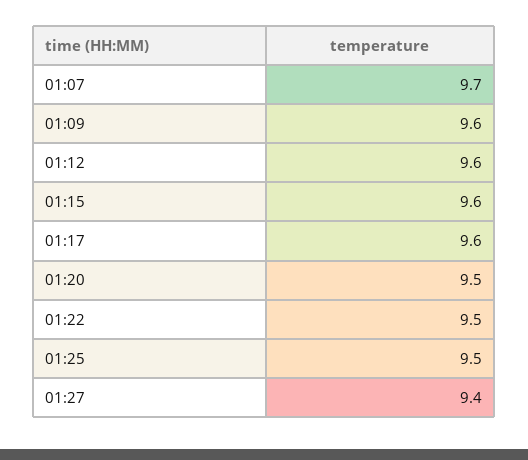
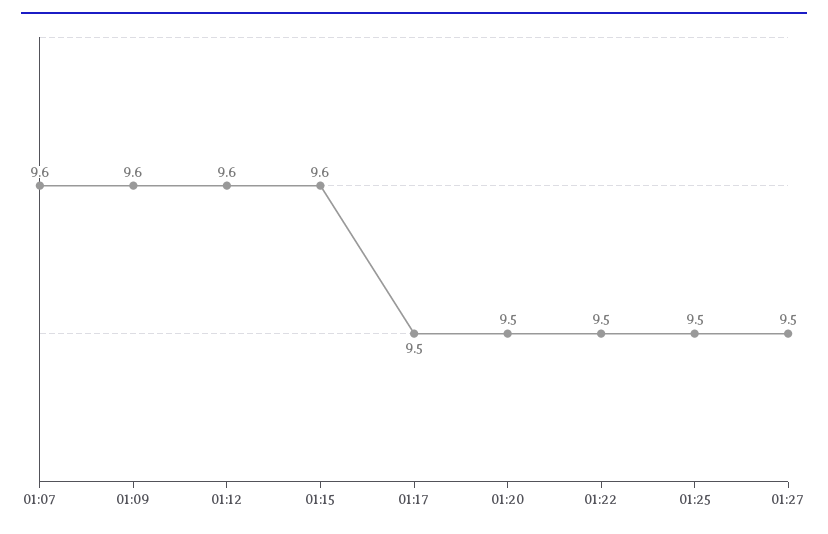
01:07: 9.7 -> 9.6
01:17: 9.6 -> 9.5
01:27: 9.4 -> 9.5

